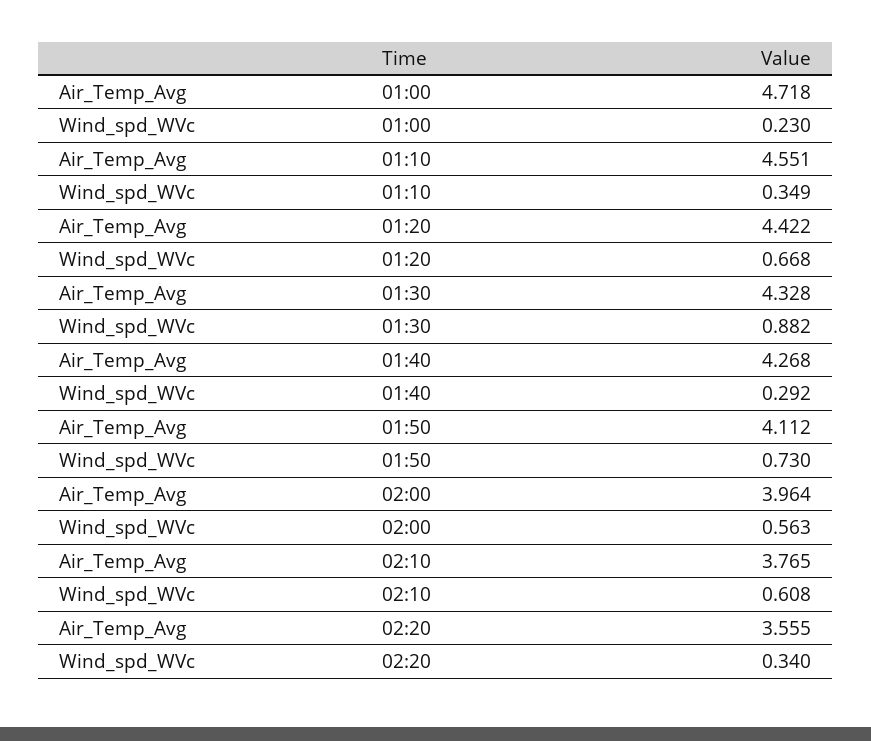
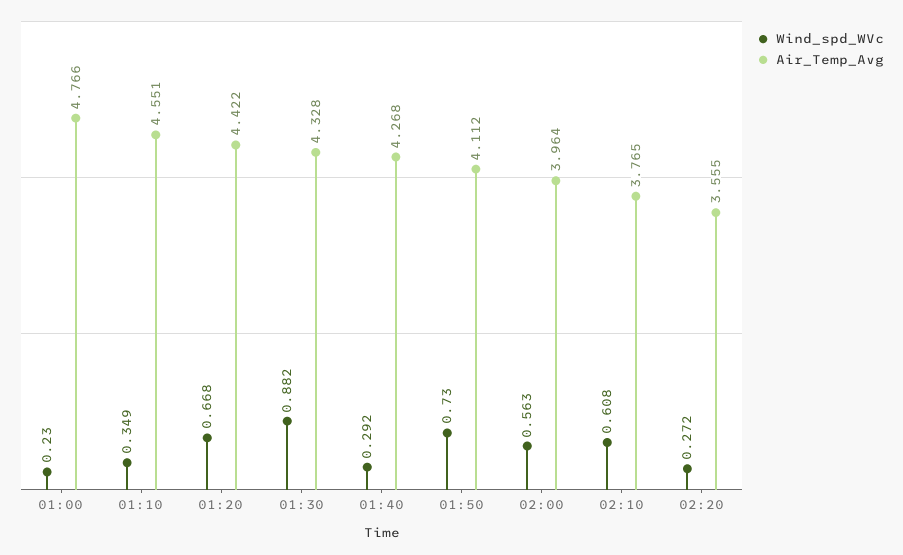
Air_Temp_Avg, 01:00: 4.718 -> 4.766
Wind_spd_WVc, 02:20: 0.34 -> 0.272

